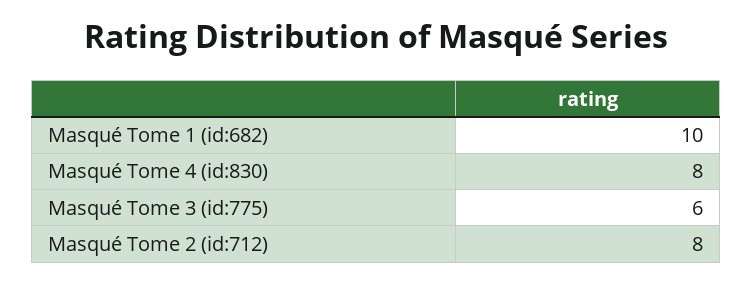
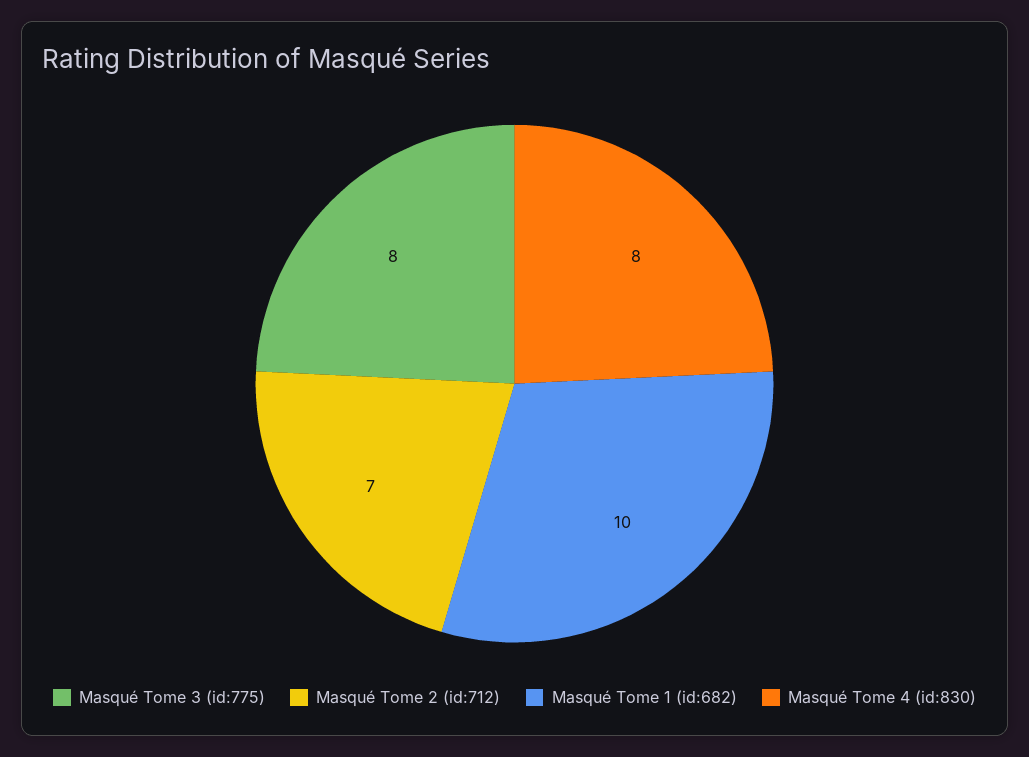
Masqué Tome 3 (id:775): 6 -> 8
Masqué Tome 2 (id:712): 8 -> 7

